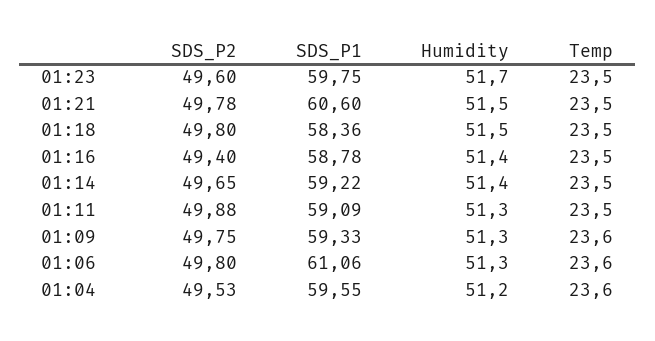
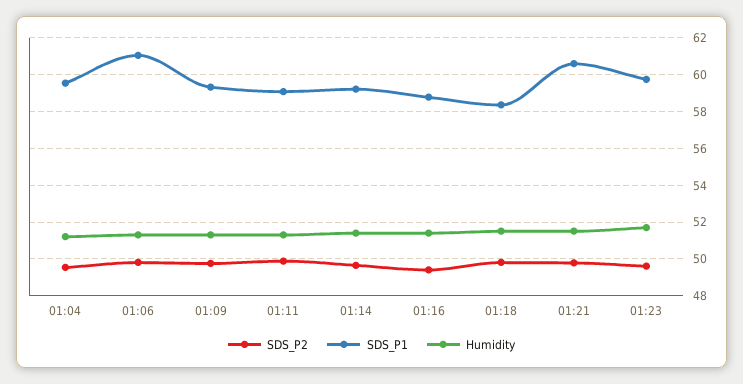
Temp, 01:23: 23.5 -> none
Temp, 01:21: 23.5 -> none
Temp, 01:18: 23.5 -> none
Temp, 01:16: 23.5 -> none
Temp, 01:14: 23.5 -> none
Temp, 01:11: 23.5 -> none
Temp, 01:09: 23.6 -> none
Temp, 01:06: 23.6 -> none
Temp, 01:04: 23.6 -> none

